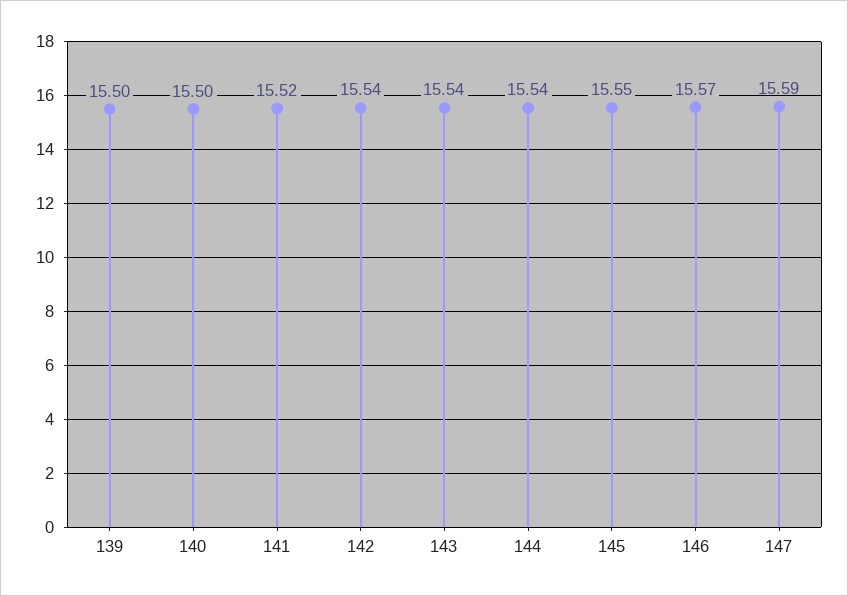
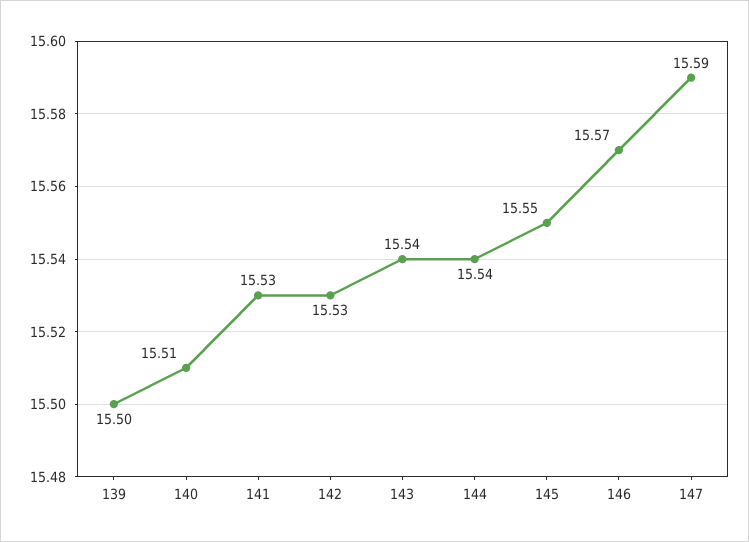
140: 15.5 -> 15.51
141: 15.52 -> 15.53
142: 15.54 -> 15.53

